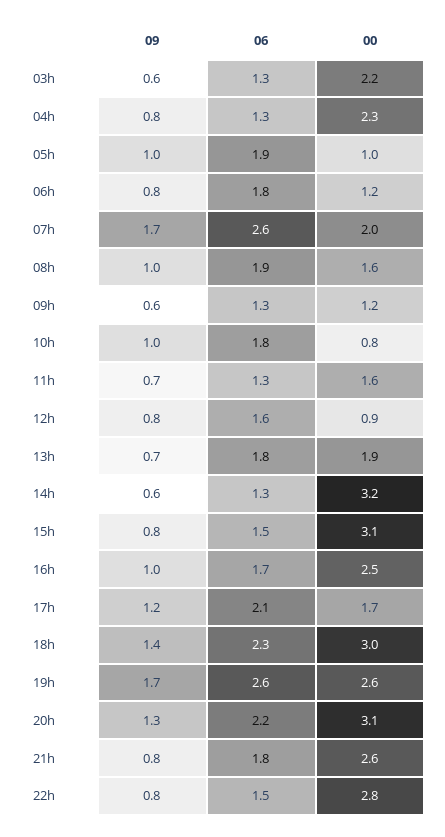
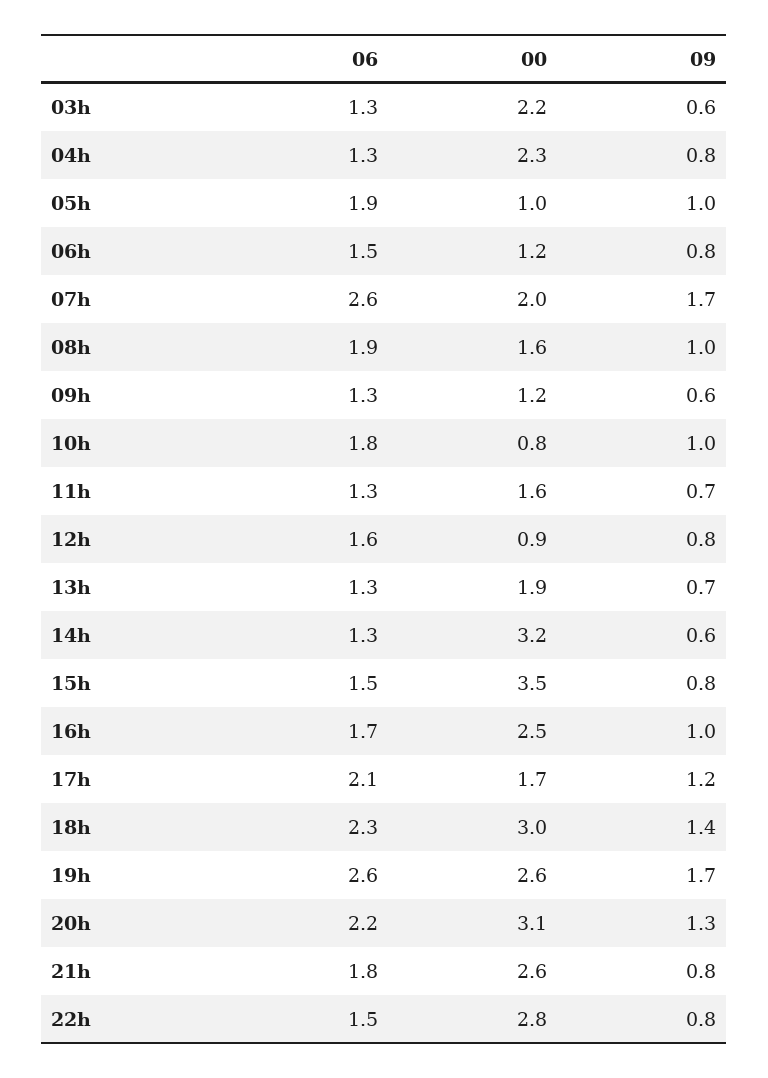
06, 06h: 1.8 -> 1.5
06, 13h: 1.8 -> 1.3
00, 15h: 3.1 -> 3.5

